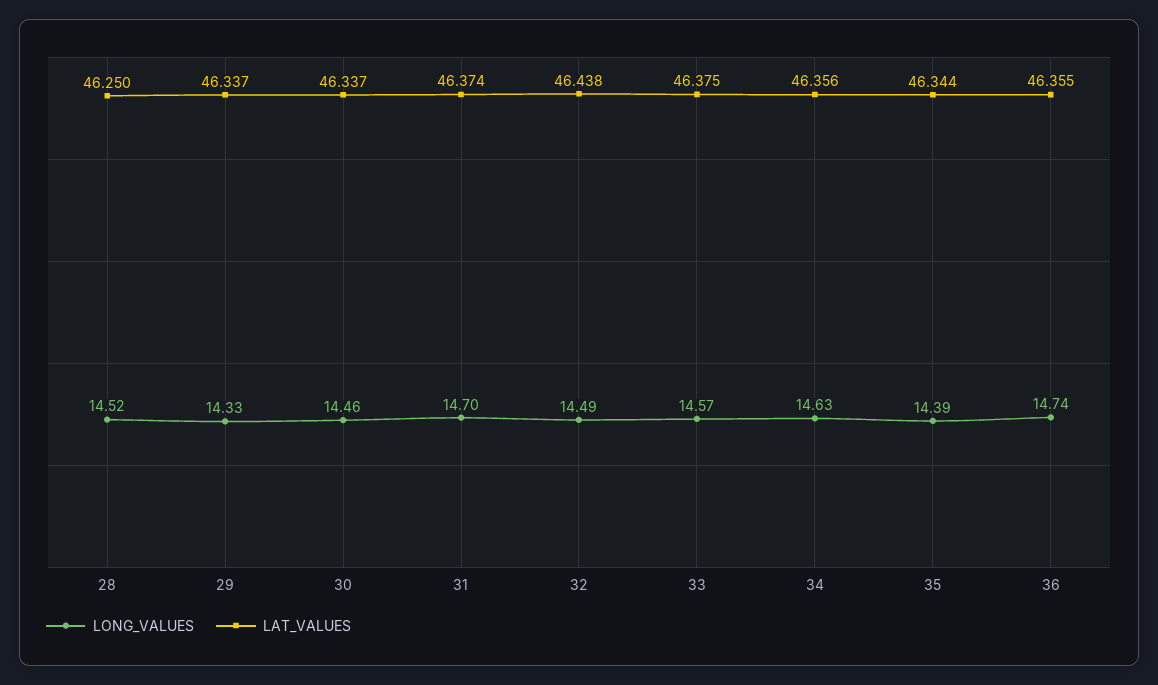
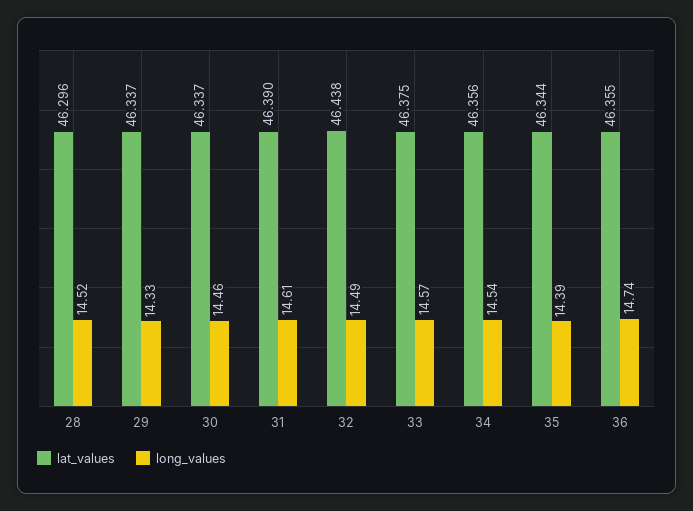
LAT_VALUES, 28: 46.25 -> 46.296
LONG_VALUES, 31: 14.7 -> 14.61
LAT_VALUES, 31: 46.374 -> 46.39
LONG_VALUES, 34: 14.63 -> 14.54

